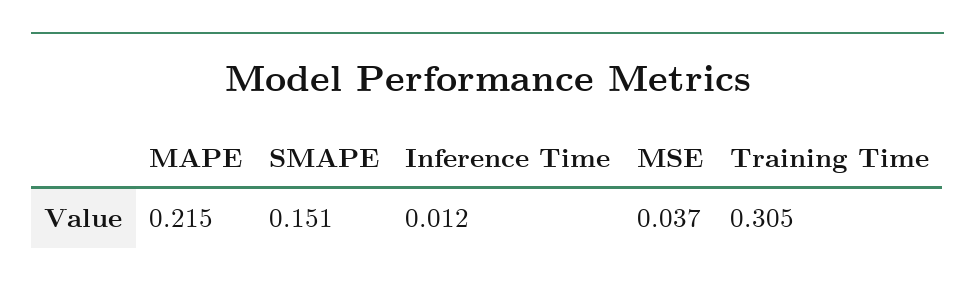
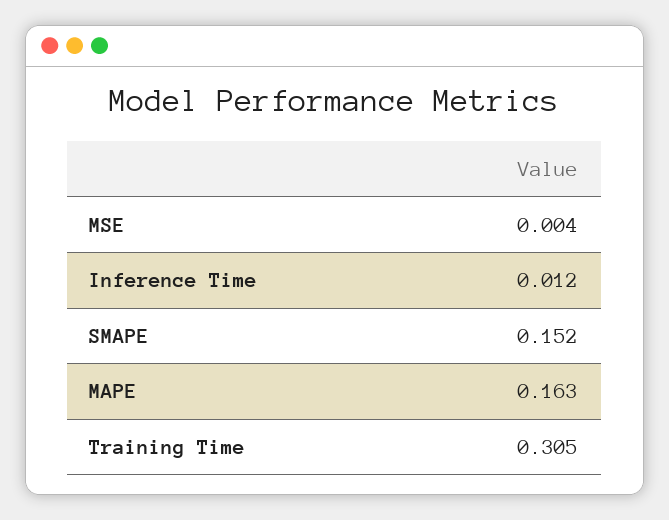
MAPE: 0.215 -> 0.163
SMAPE: 0.151 -> 0.152
MSE: 0.037 -> 0.004

